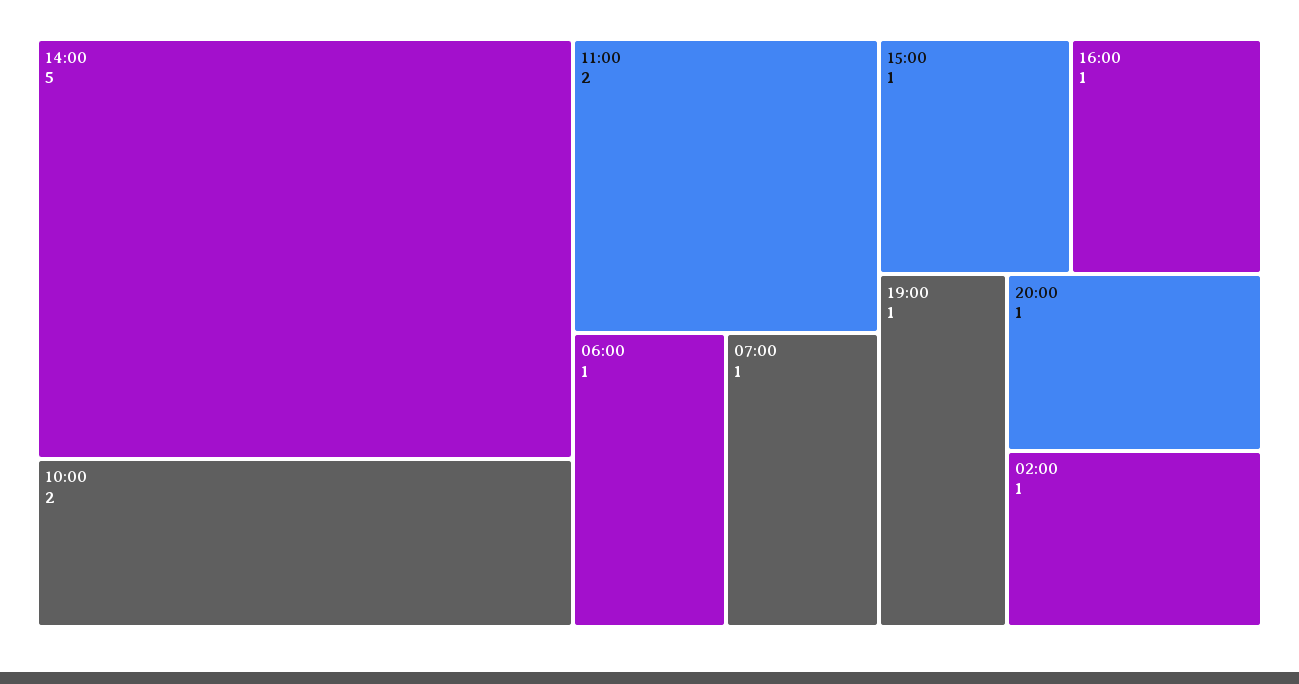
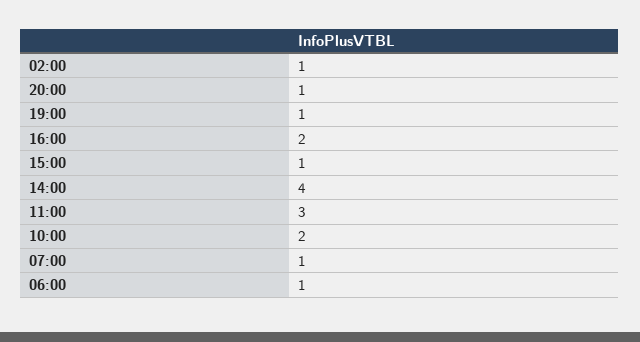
14:00: 5 -> 4
11:00: 2 -> 3
16:00: 1 -> 2

